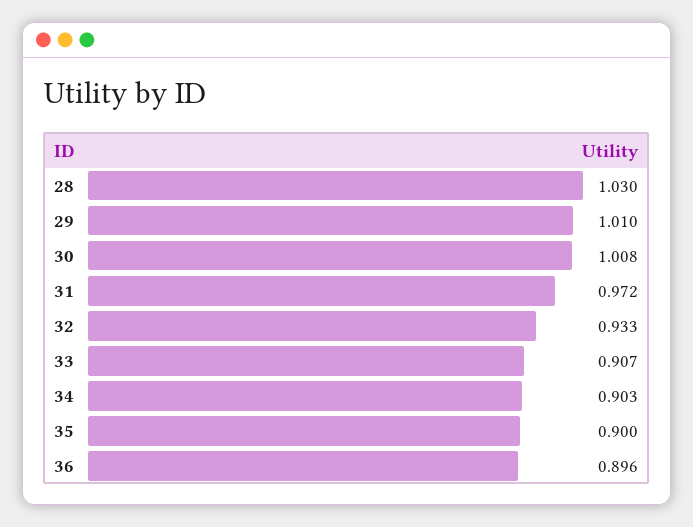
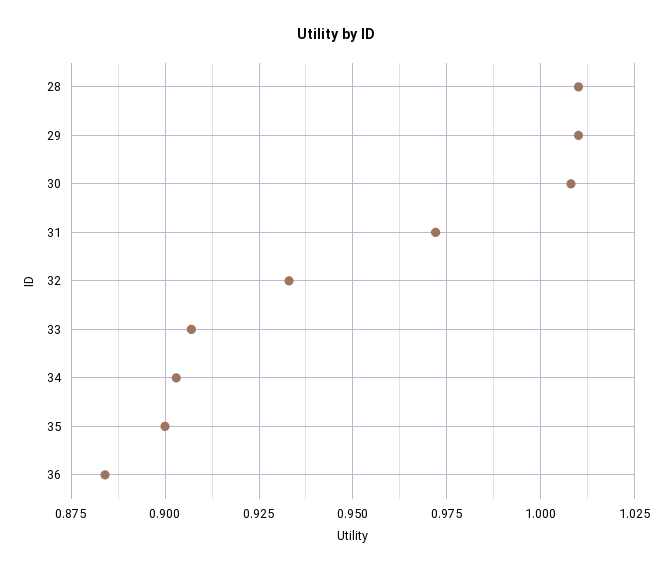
28: 1.03 -> 1.01
36: 0.896 -> 0.885

